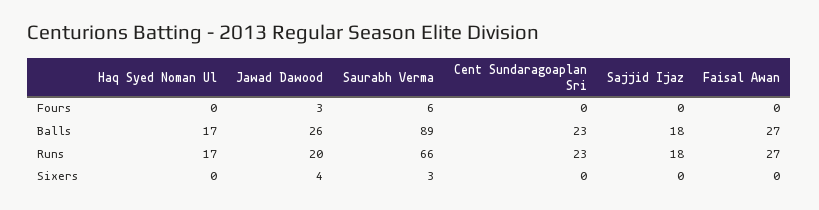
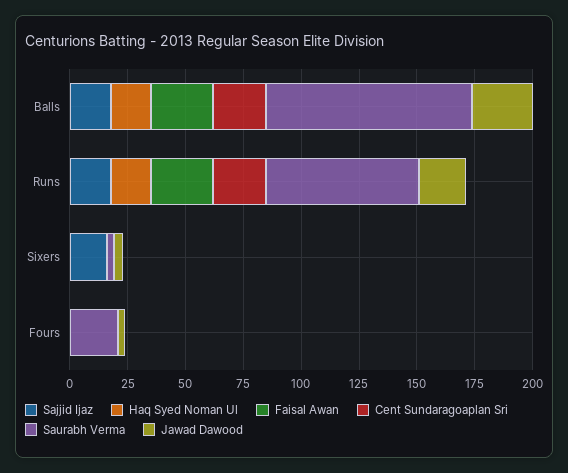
Saurabh Verma, Fours: 6 -> 20
Sajjid Ijaz, Sixers: 0 -> 15

